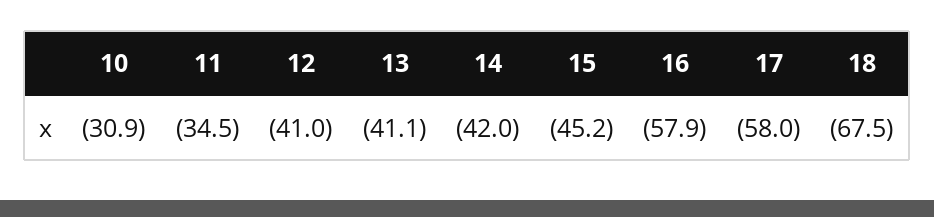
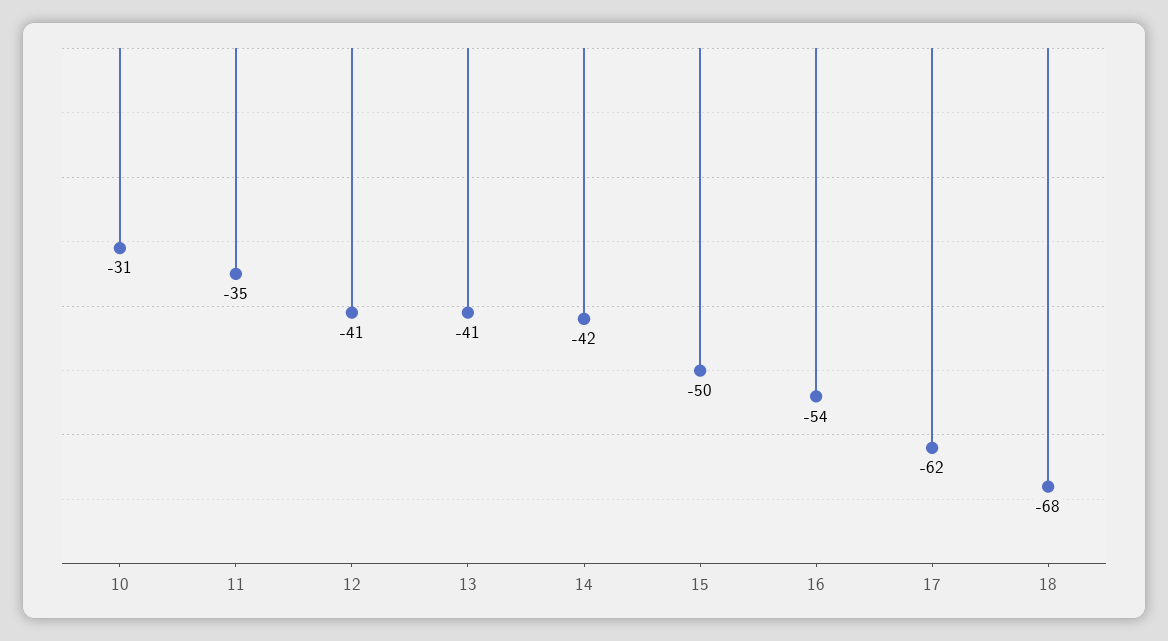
15: -45.2 -> -50
16: -57.9 -> -54
17: -58 -> -62

